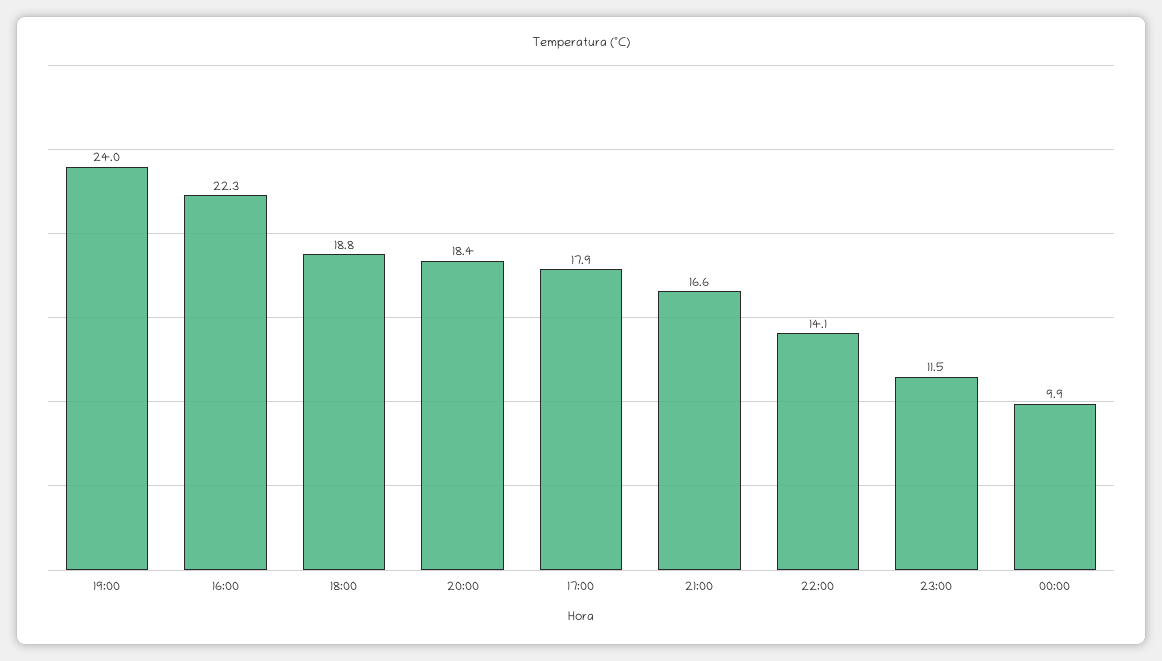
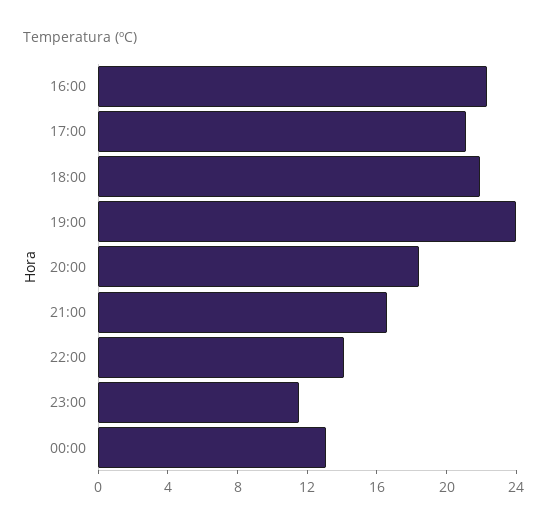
18:00: 18.8 -> 22
17:00: 17.9 -> 21
00:00: 9.9 -> 13

